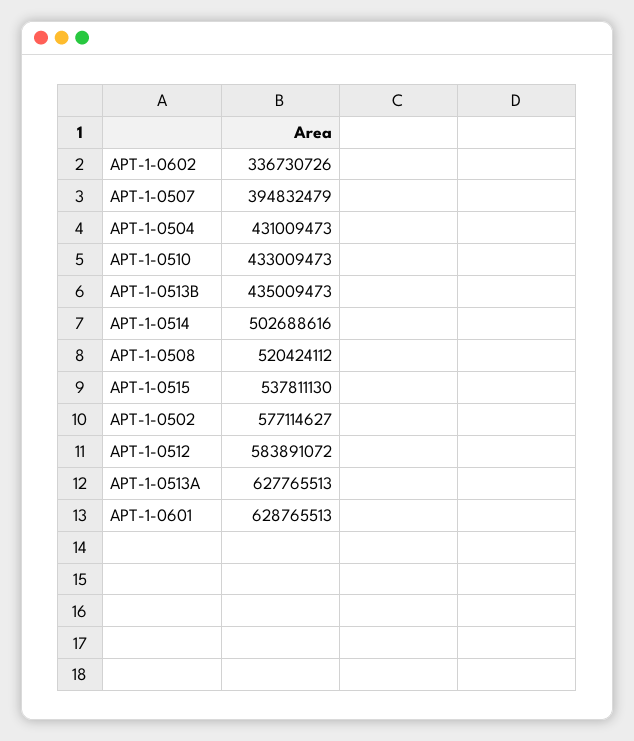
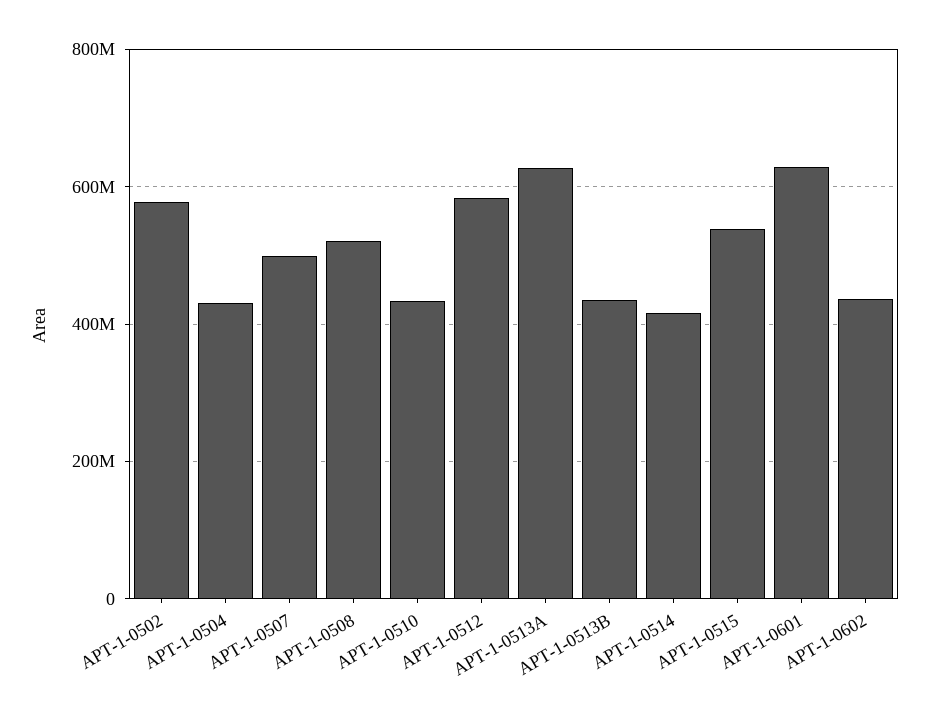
APT-1-0602: 336730726 -> 440000000
APT-1-0507: 394832479 -> 500000000
APT-1-0514: 502688616 -> 420000000

